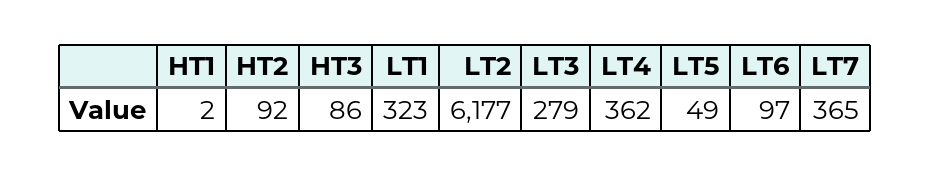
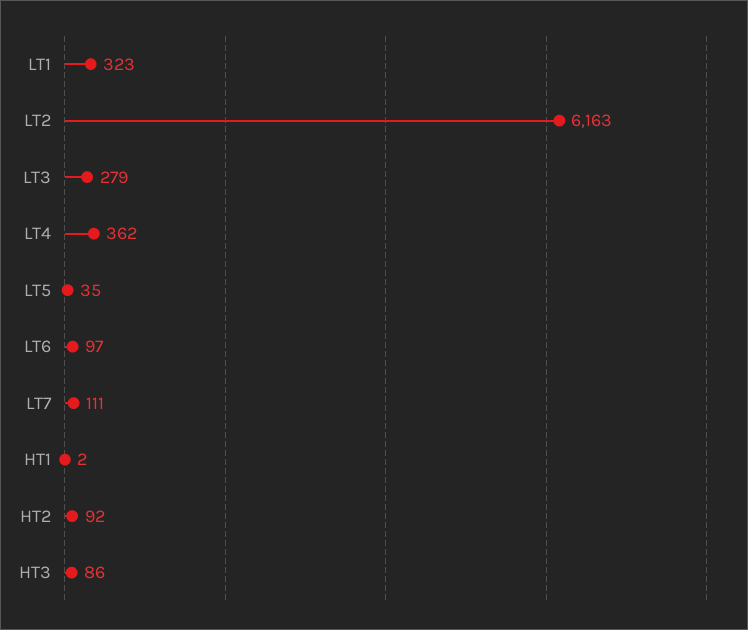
LT2: 6177 -> 6163
LT5: 49 -> 35
LT7: 365 -> 111

